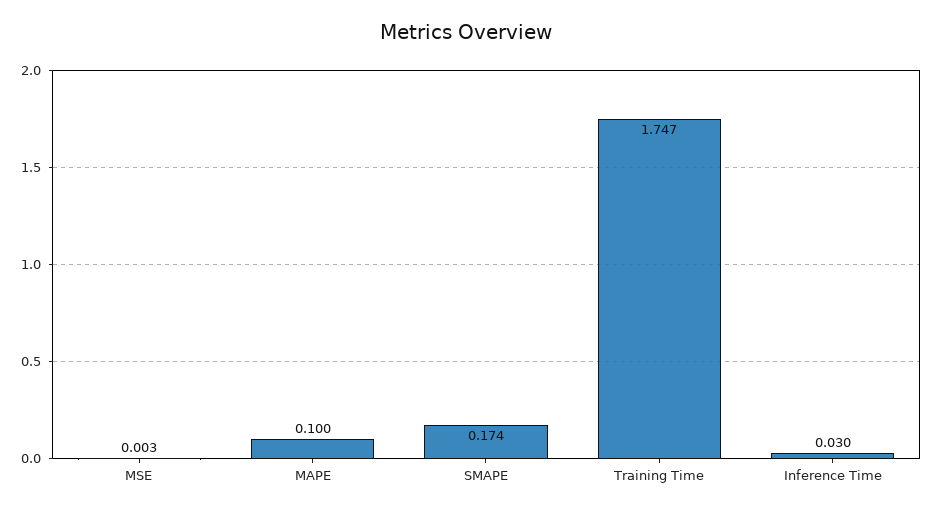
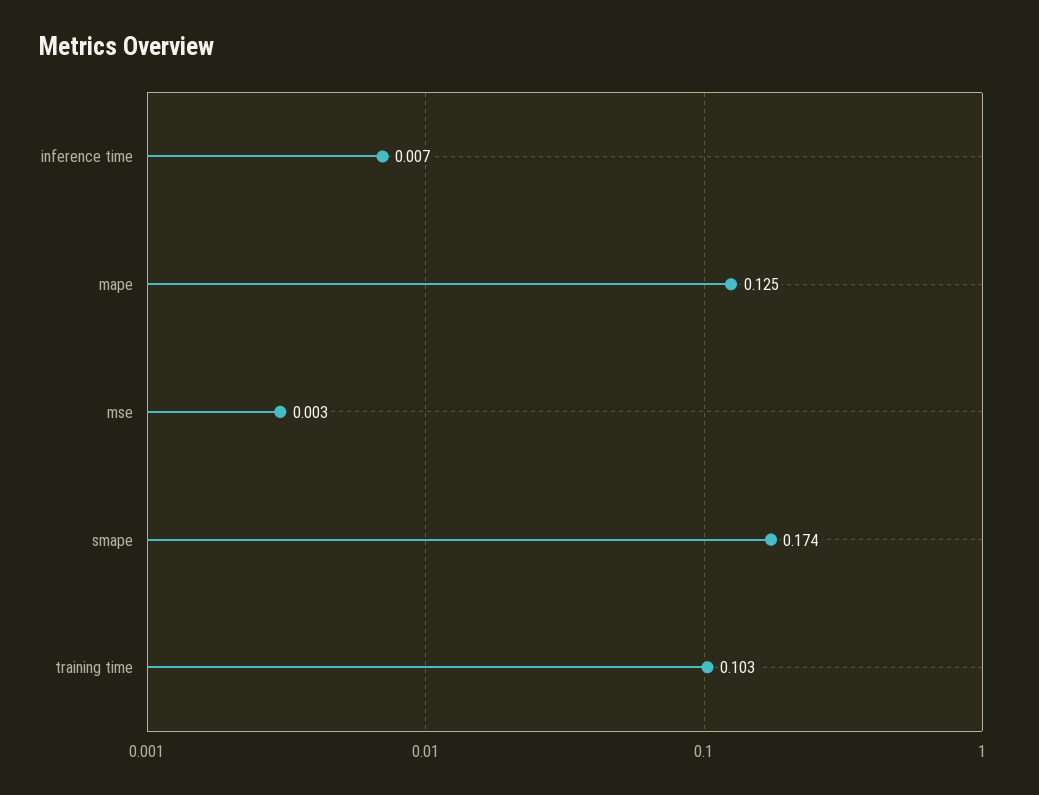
MAPE: 0.1 -> 0.125
Training Time: 1.747 -> 0.103
Inference Time: 0.03 -> 0.007

